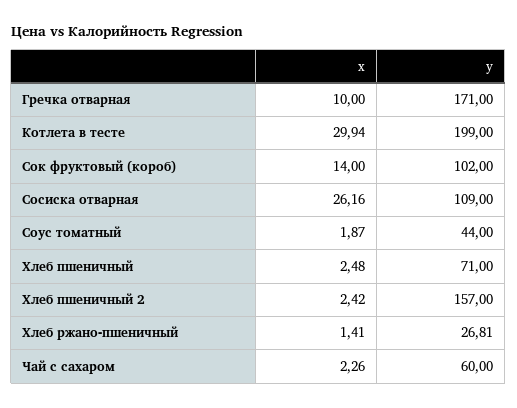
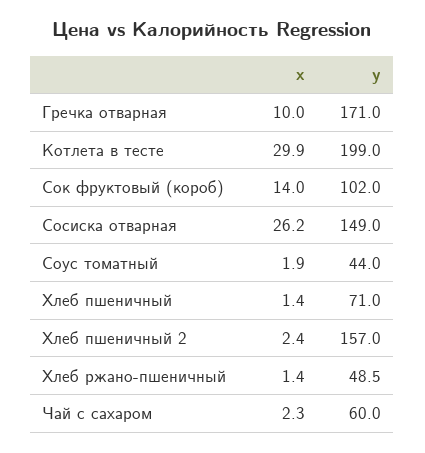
y, Сосиска отварная: 109 -> 149
x, Хлеб пшеничный: 2.48 -> 1.4
y, Хлеб ржано-пшеничный: 26.81 -> 48.5

